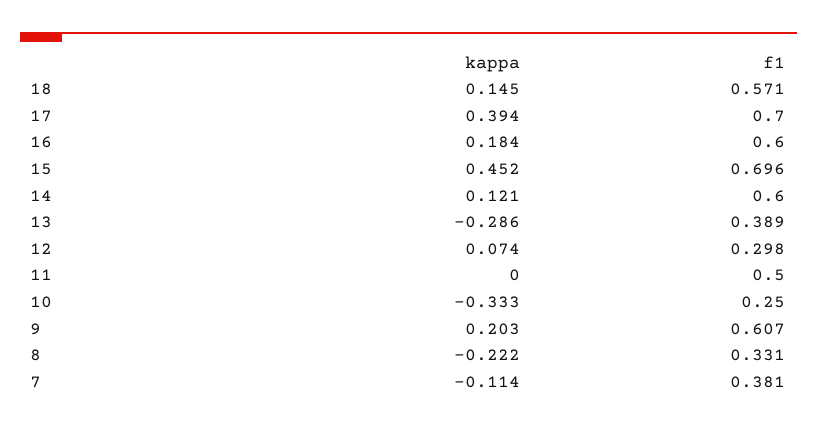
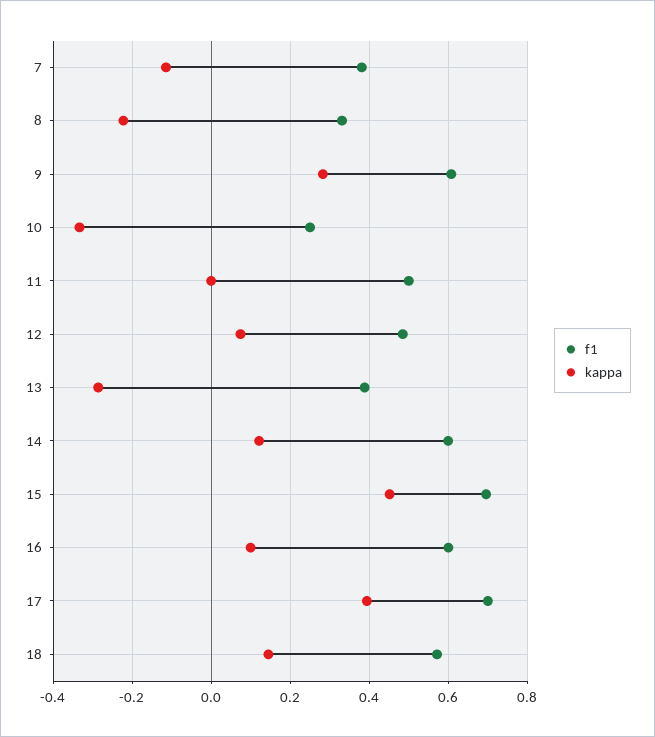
kappa, 16: 0.184 -> 0.1
f1, 12: 0.298 -> 0.48
kappa, 9: 0.203 -> 0.28

